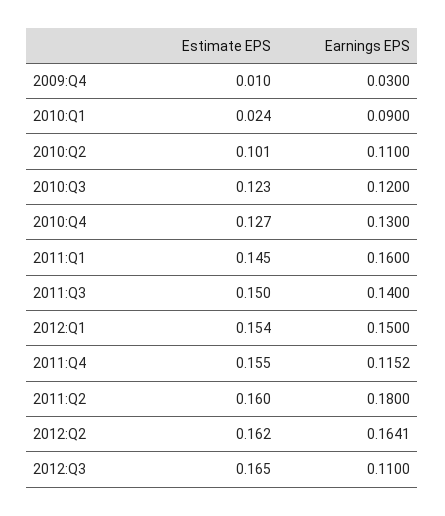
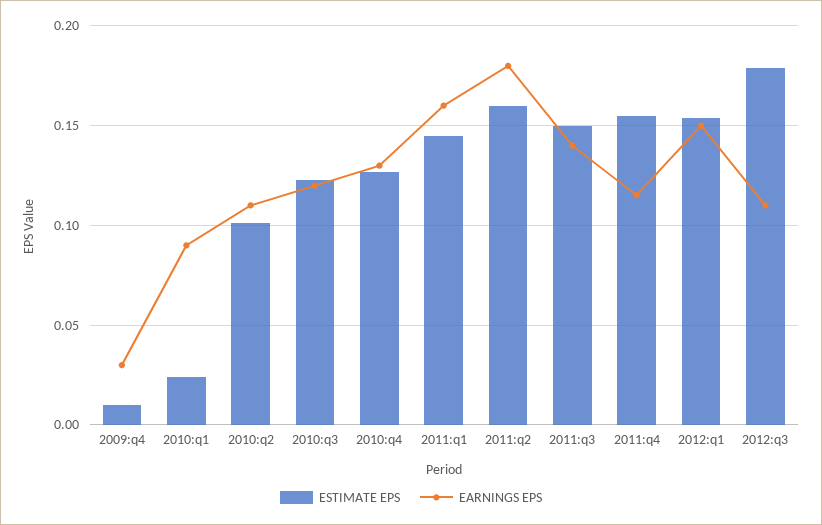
Estimate EPS, 2012:Q2: 0.162 -> none
Earnings EPS, 2012:Q2: 0.1641 -> none
Estimate EPS, 2012:Q3: 0.165 -> 0.18

